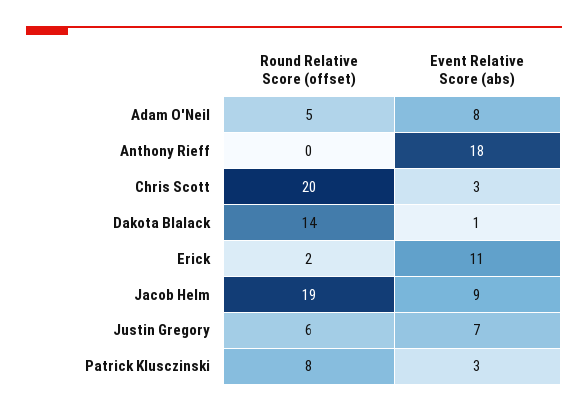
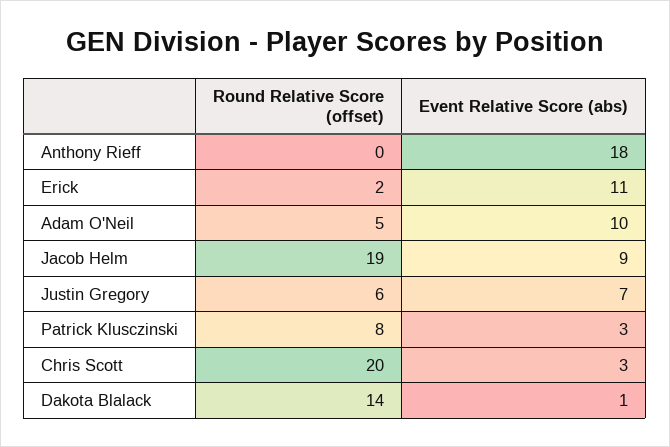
Event Relative Score (abs), Adam O'Neil: 8 -> 10

